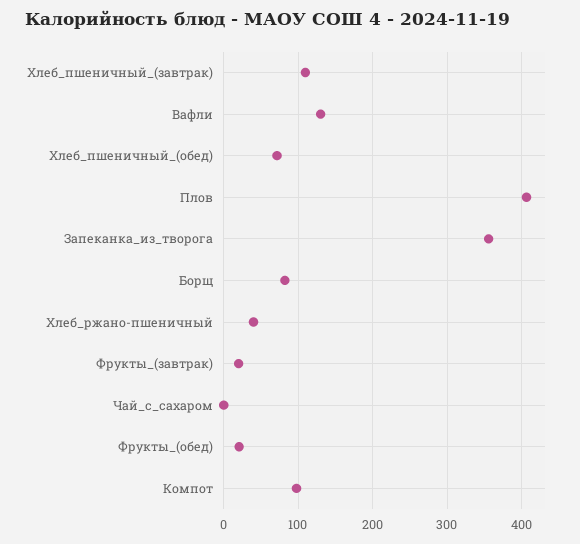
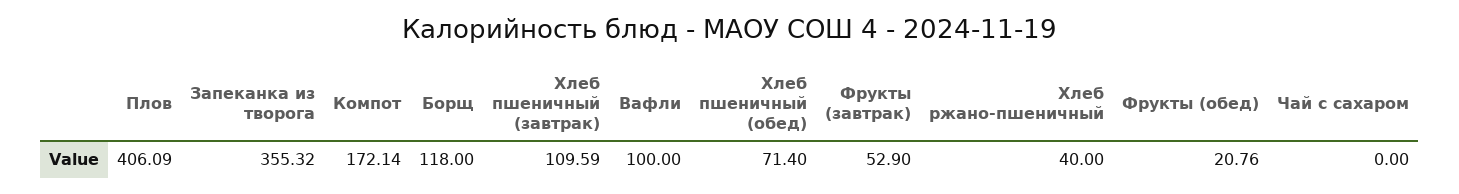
Вафли: 130 -> 100
Борщ: 80 -> 118
Фрукты_(завтрак): 20 -> 52.9
Компот: 100 -> 172.14

